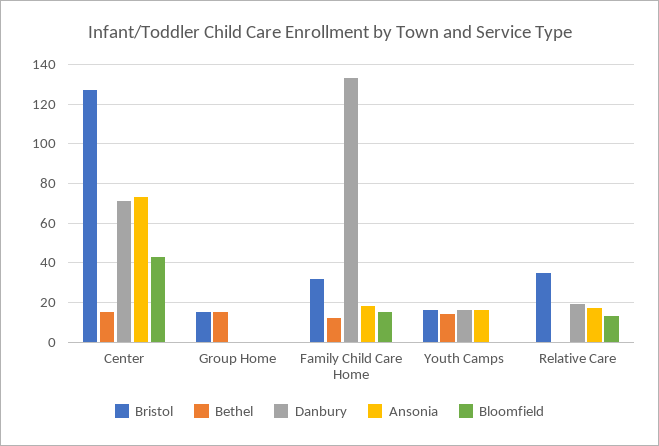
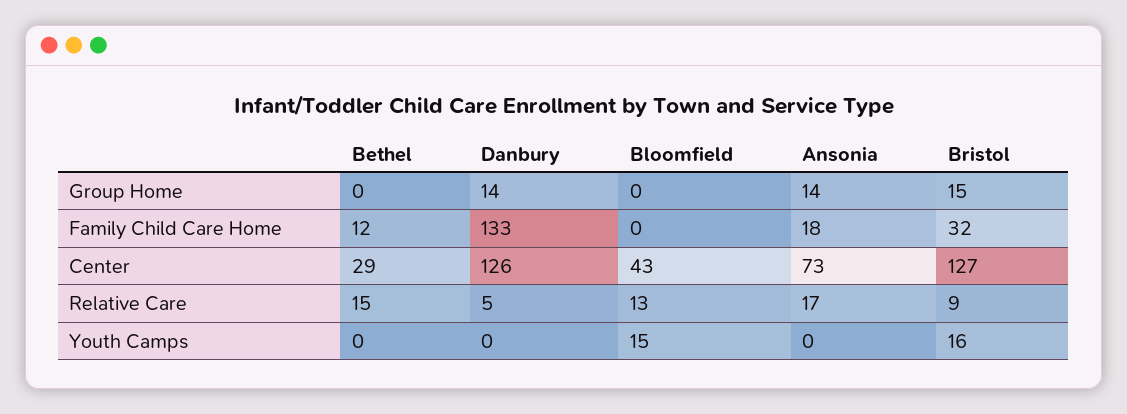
Bethel, Center: 15 -> 29
Danbury, Center: 70 -> 126
Bethel, Group Home: 15 -> 0
Danbury, Group Home: 0 -> 14
Ansonia, Group Home: 0 -> 14
Bloomfield, Family Child Care Home: 15 -> 0
Bethel, Youth Camps: 15 -> 0
Danbury, Youth Camps: 15 -> 0
Ansonia, Youth Camps: 15 -> 0
Bloomfield, Youth Camps: 0 -> 15
Bristol, Relative Care: 35 -> 9
Bethel, Relative Care: 0 -> 15
Danbury, Relative Care: 20 -> 5

